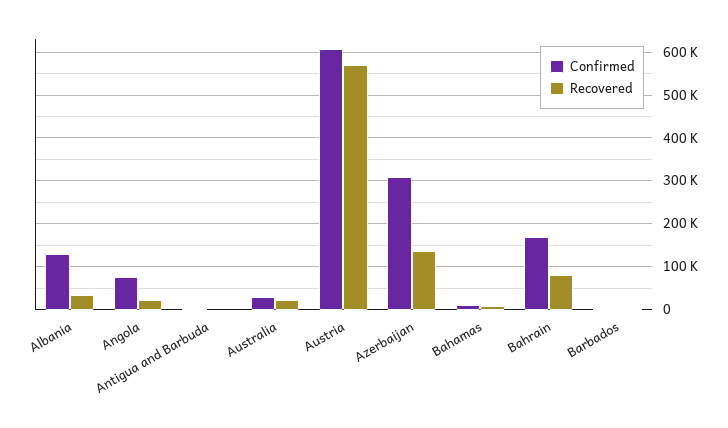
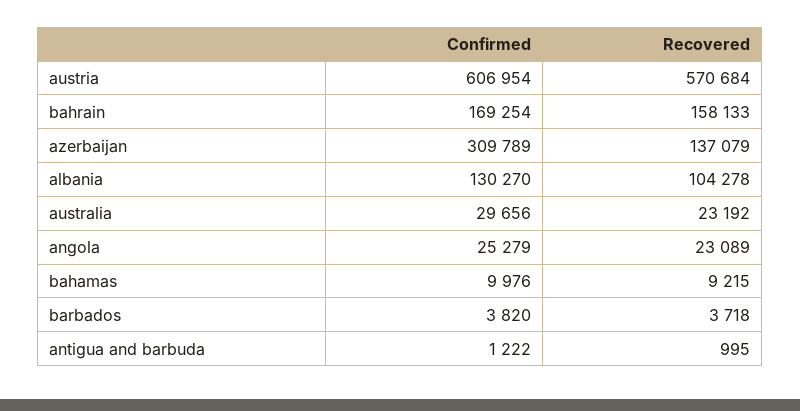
Recovered, Albania: 40000 -> 104278
Confirmed, Angola: 80000 -> 25279
Recovered, Bahrain: 80000 -> 158133

